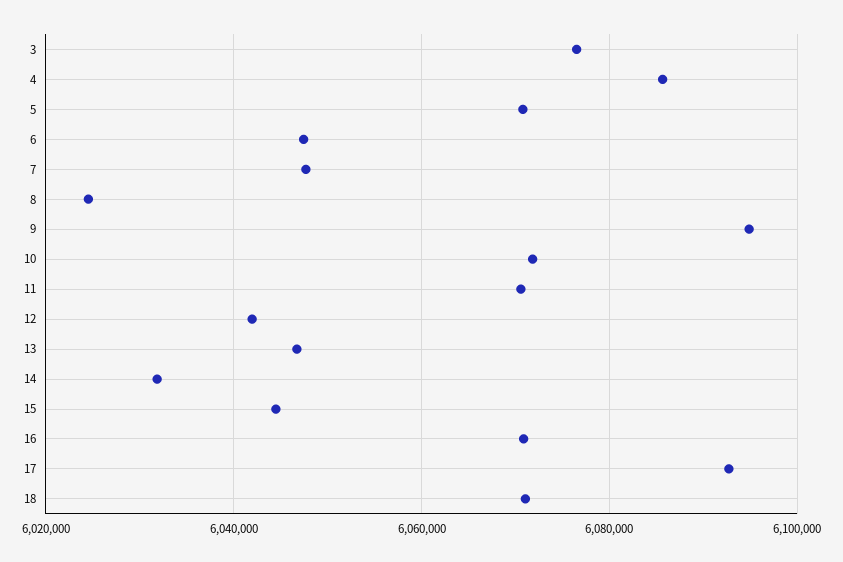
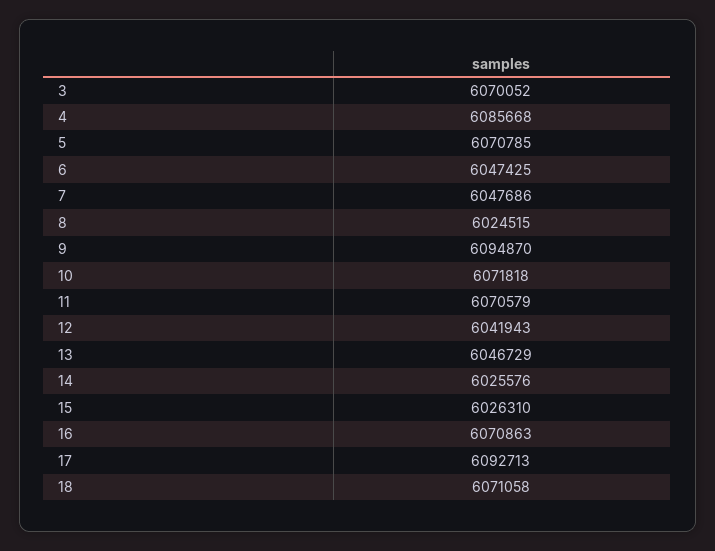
3: 6076000 -> 6070052
14: 6032000 -> 6025576
15: 6044000 -> 6026310

